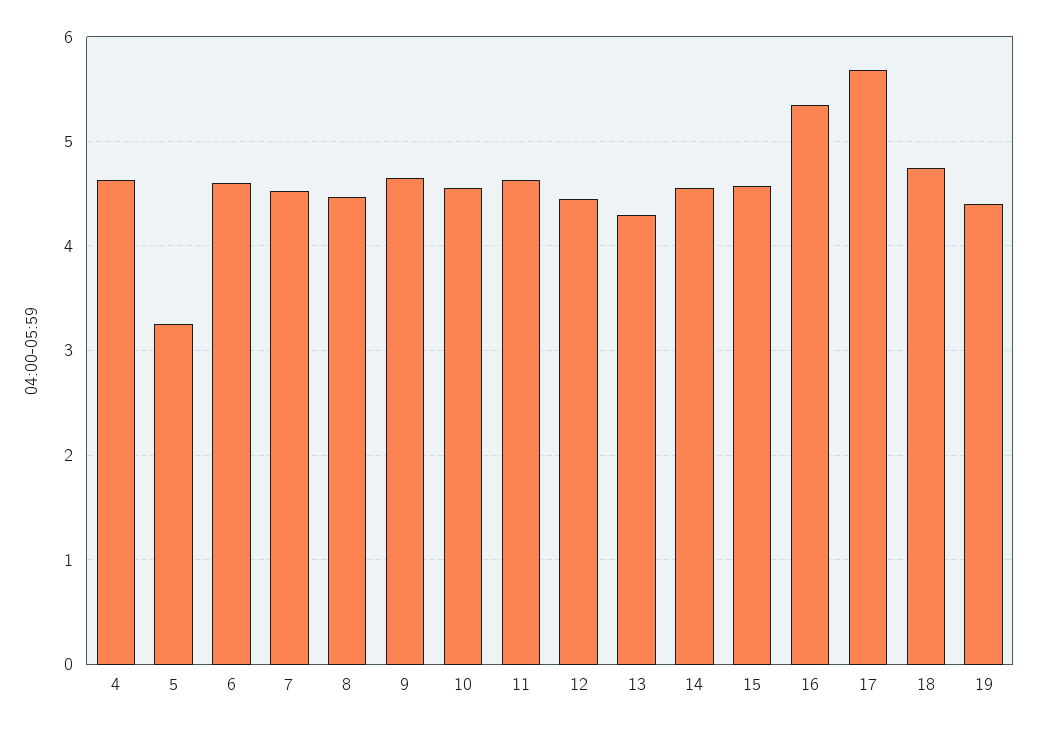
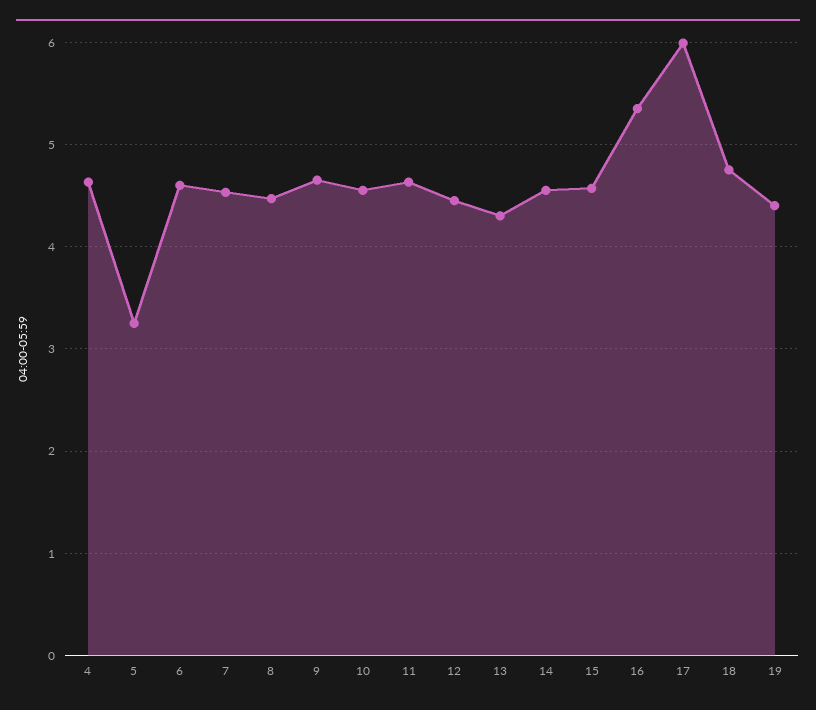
17: 5.7 -> 6

